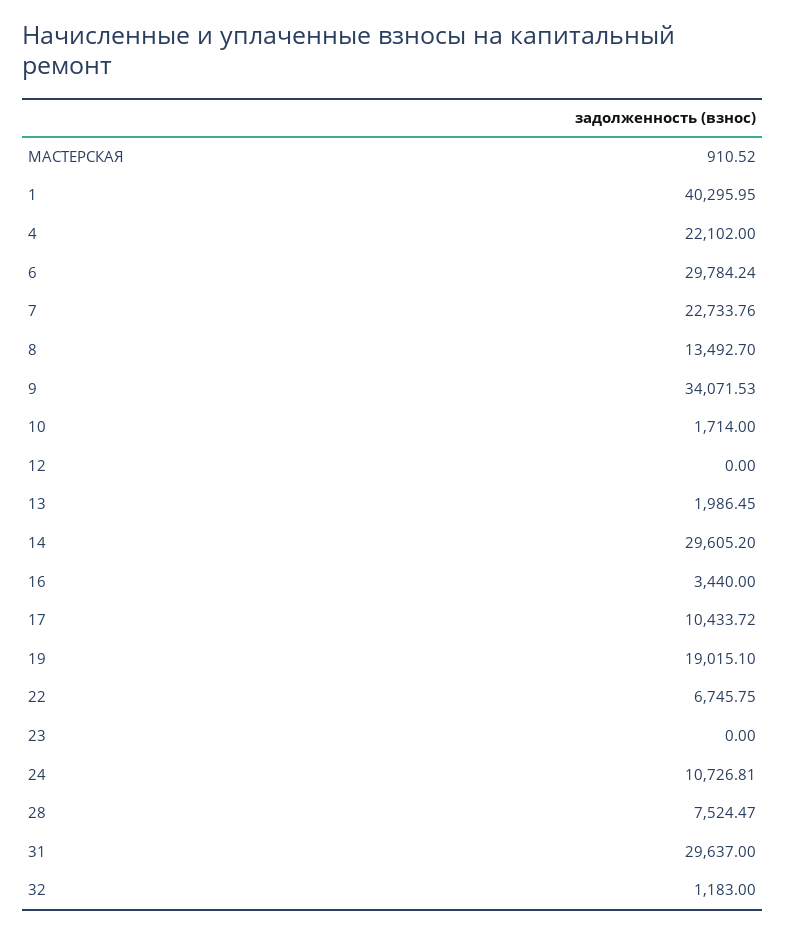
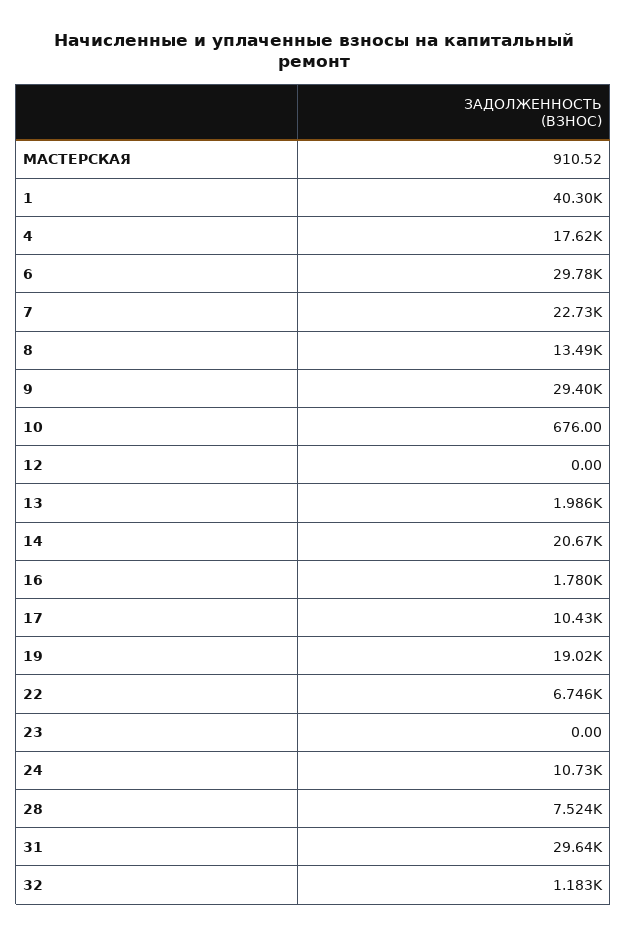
4: 22102 -> 17620
9: 34071.53 -> 29400
10: 1714 -> 676
14: 29605.2 -> 20670
16: 3440 -> 1780

